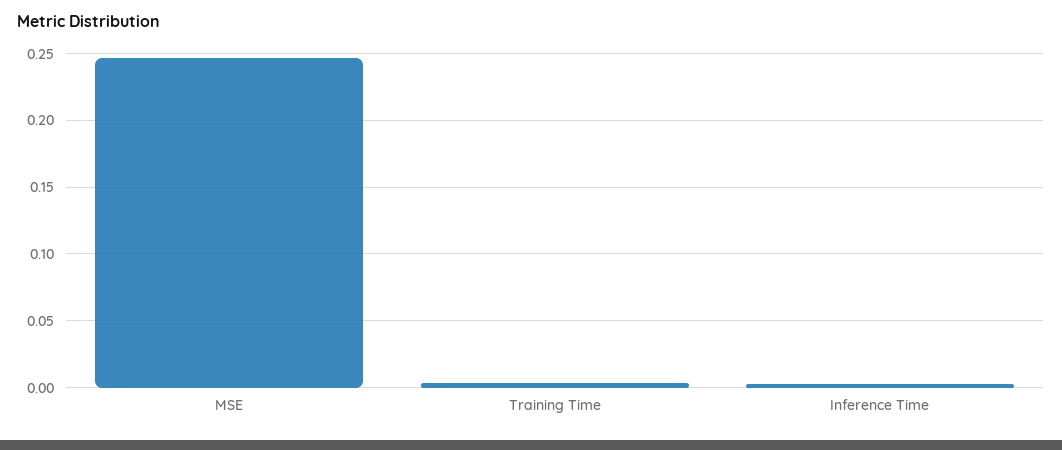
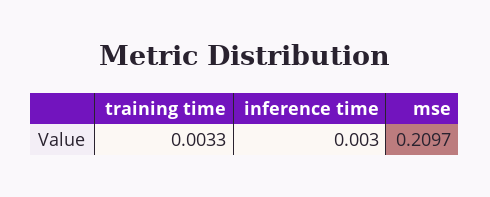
MSE: 0.245 -> 0.2097

